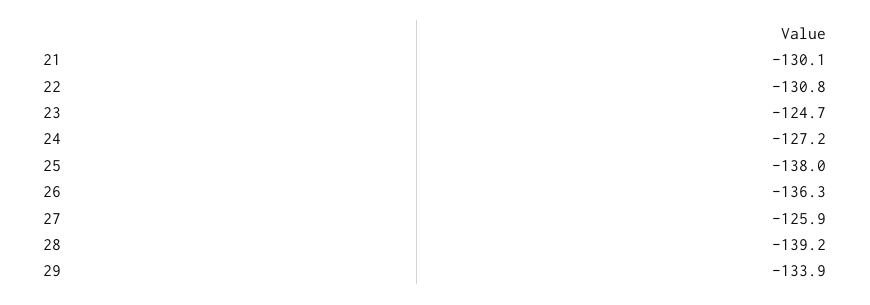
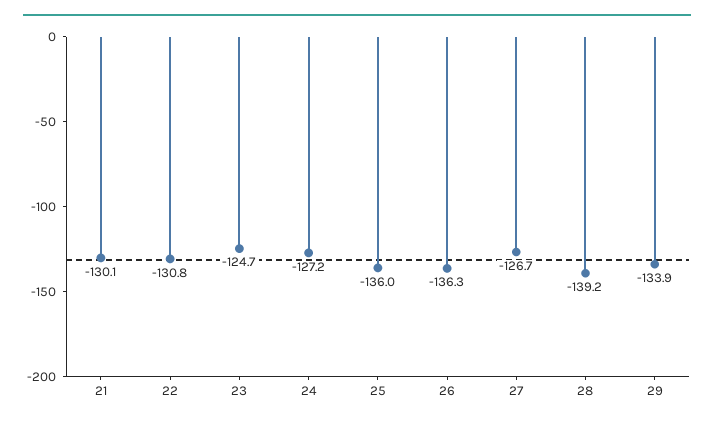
25: -138 -> -136
27: -125.9 -> -126.7

